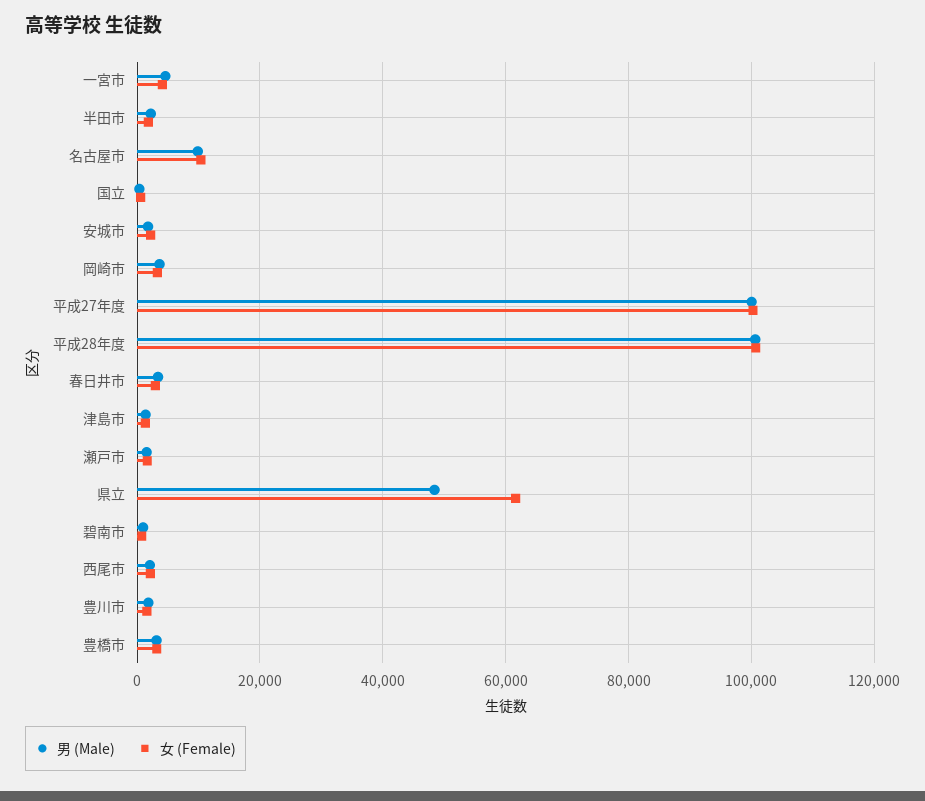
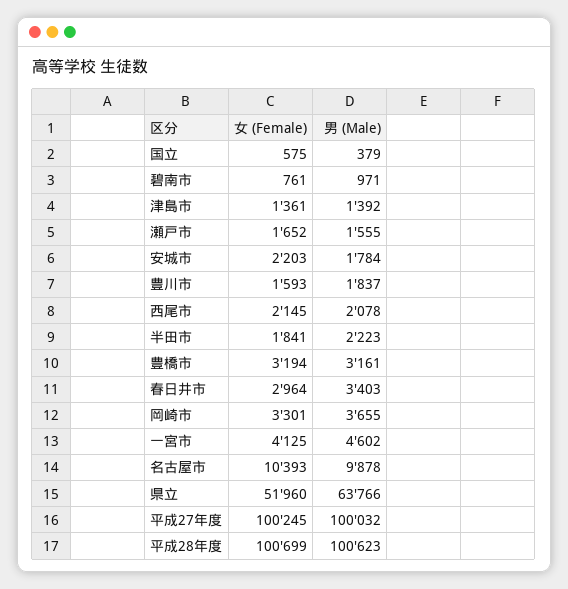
男 (Male), 県立: 48000 -> 63766
女 (Female), 県立: 62000 -> 51960

